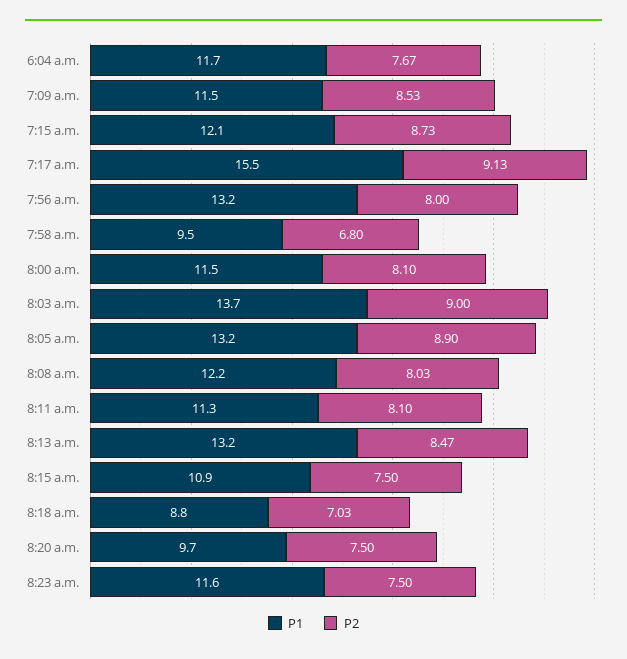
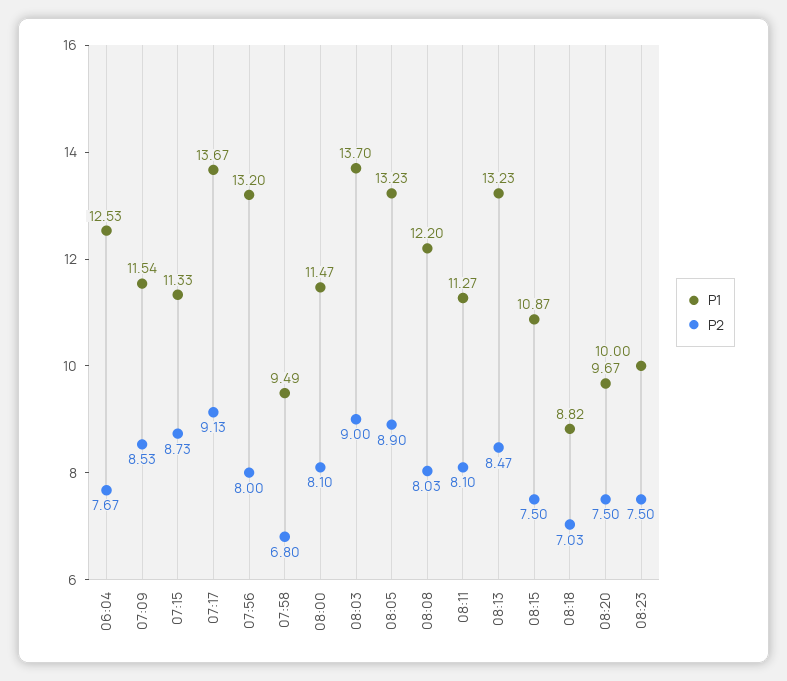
P1, 6:04 a.m.: 11.7 -> 12.53
P1, 7:15 a.m.: 12.1 -> 11.33
P1, 7:17 a.m.: 15.5 -> 13.67
P1, 8:23 a.m.: 11.6 -> 10

